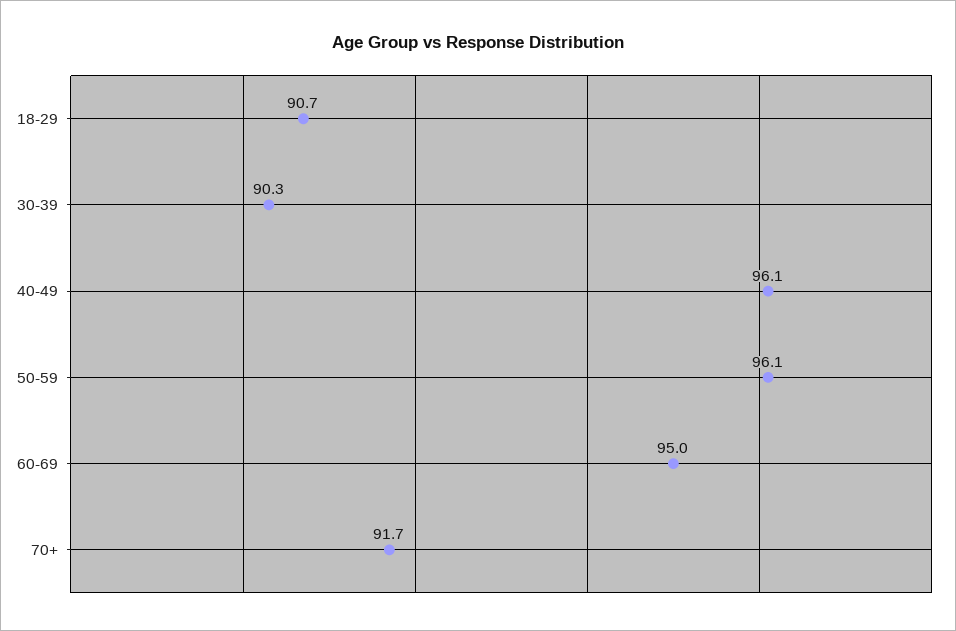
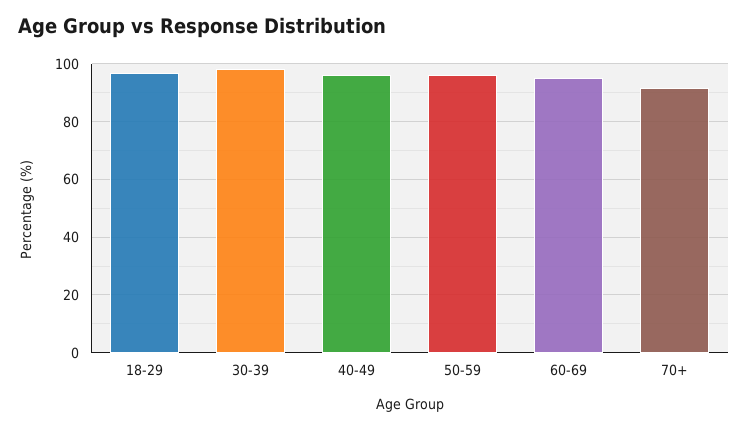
18-29: 90.7 -> 97.5
30-39: 90.3 -> 97.5

